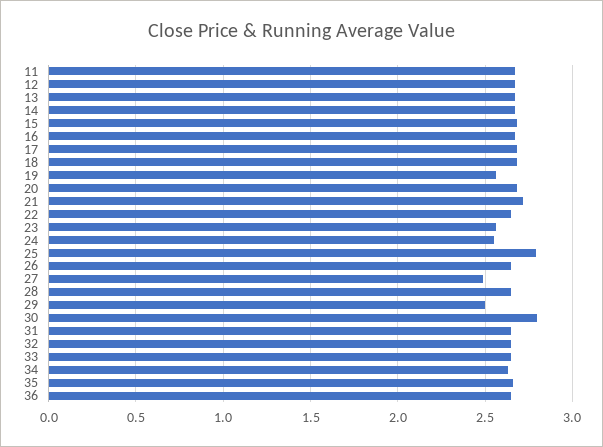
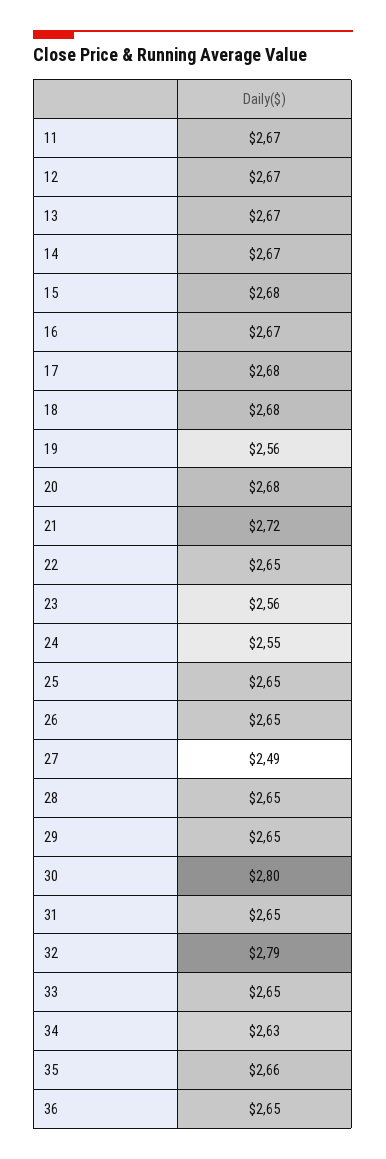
25: 2.8 -> 2.65
29: 2.5 -> 2.65
32: 2.65 -> 2.79

